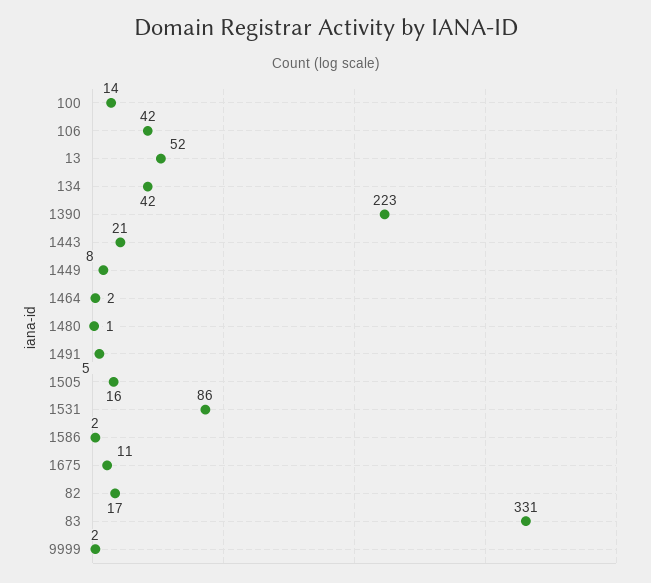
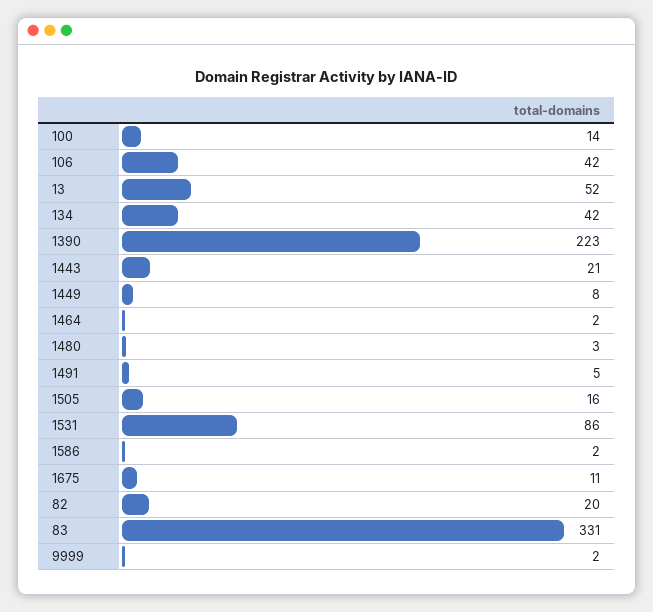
1480: 1 -> 3
82: 17 -> 20

